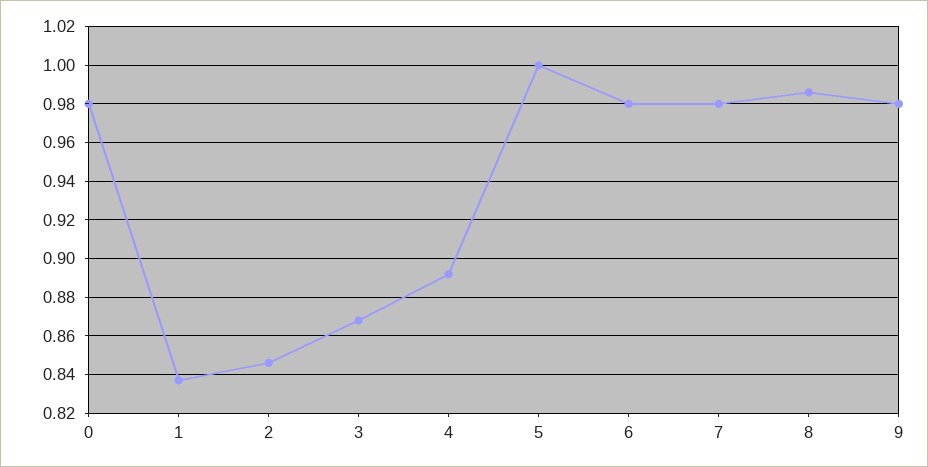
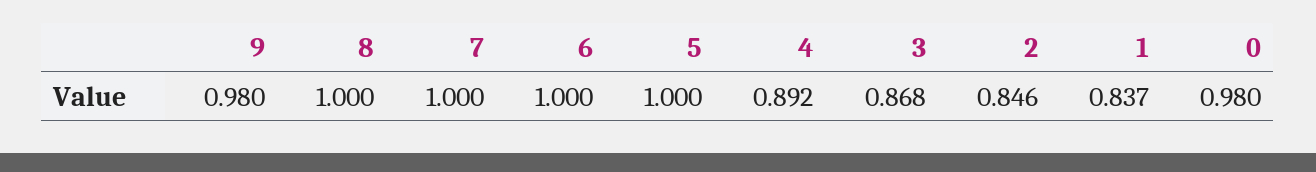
6: 0.98 -> 1
7: 0.98 -> 1
8: 0.985 -> 1

